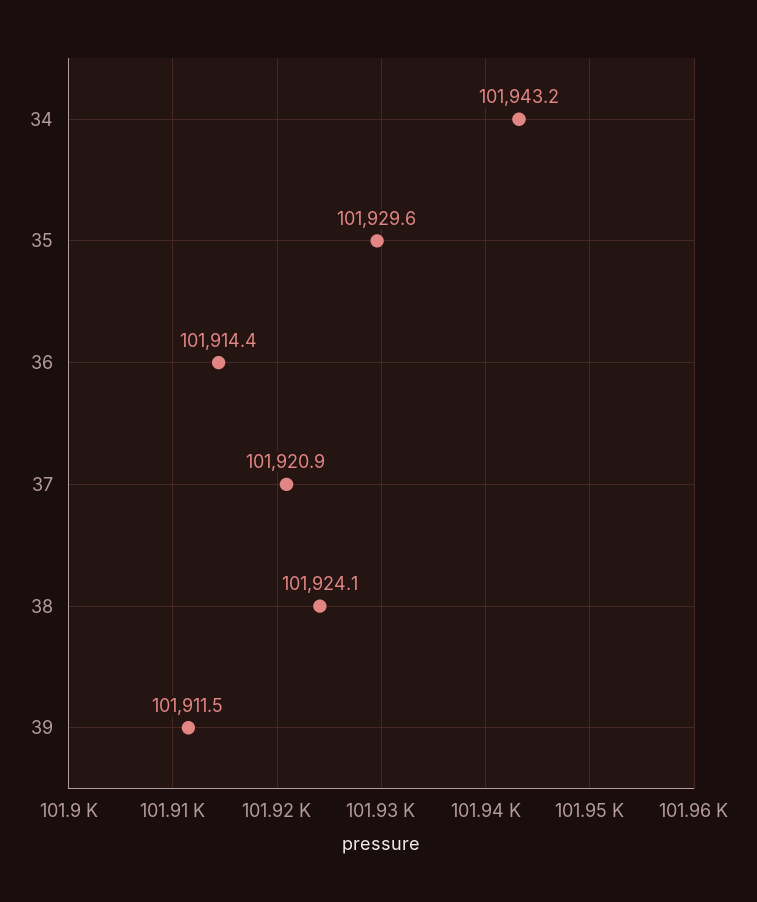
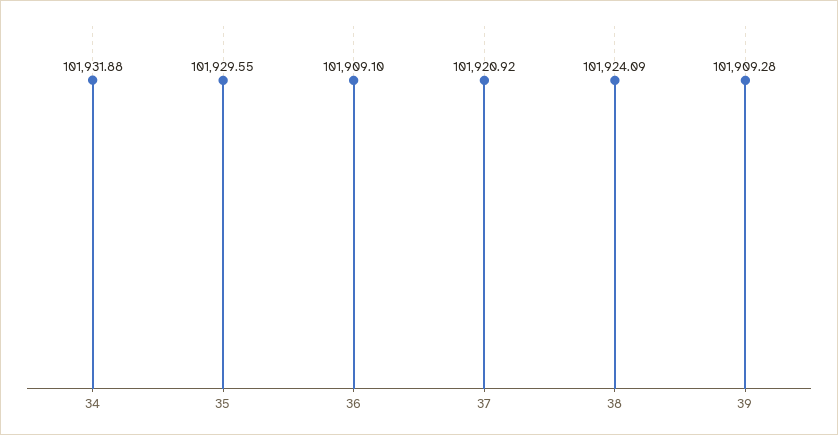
34: 101943.2 -> 101931.88
36: 101914.4 -> 101909.1
39: 101911.5 -> 101909.28

